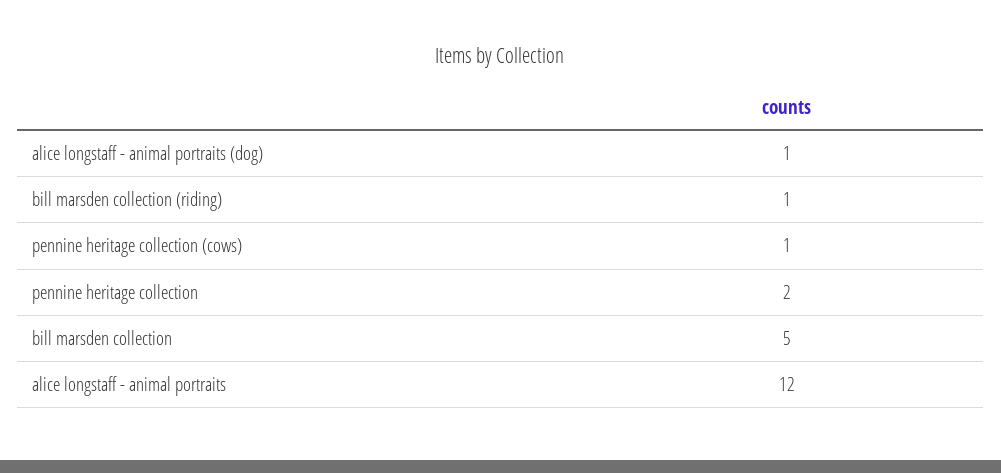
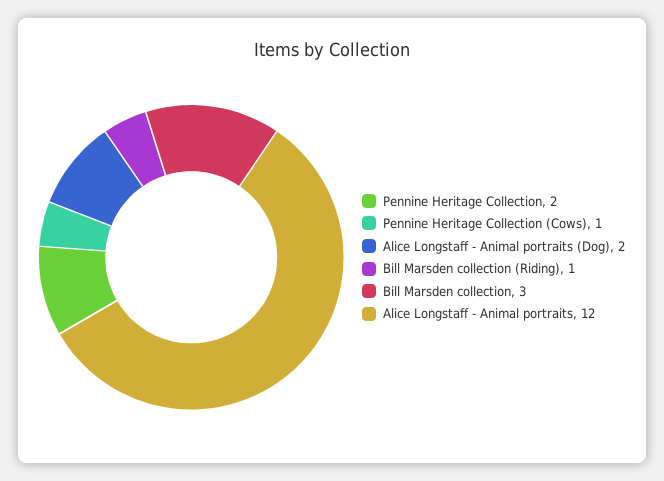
alice longstaff - animal portraits (dog): 1 -> 2
bill marsden collection: 5 -> 3

